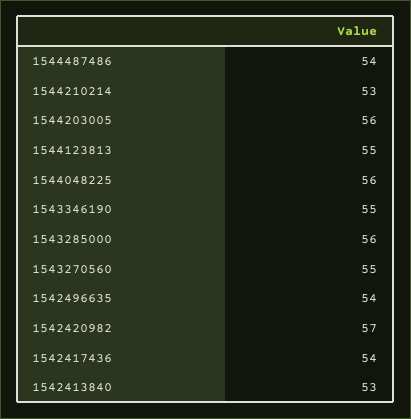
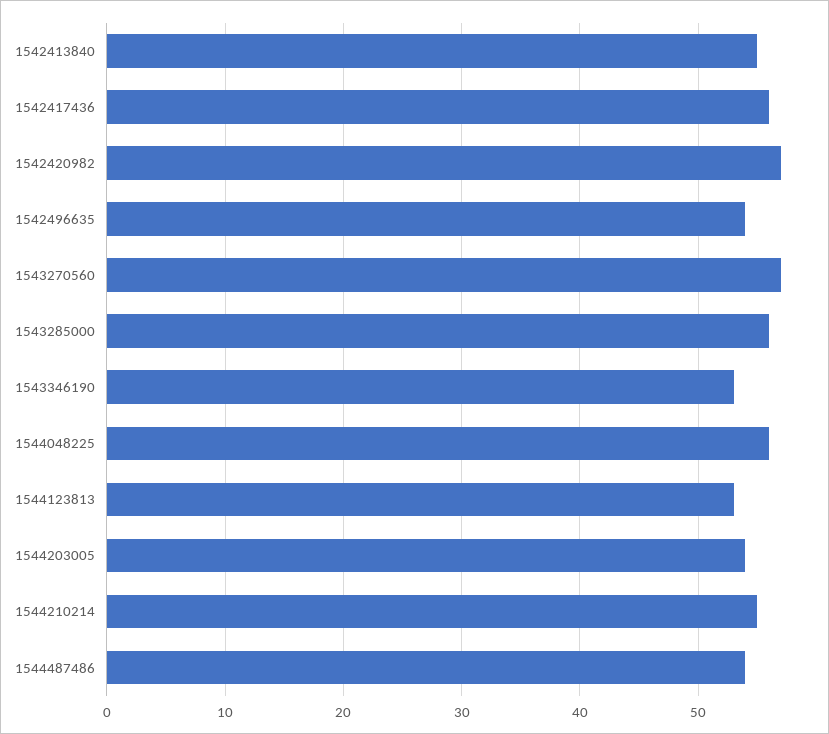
1544210214: 53 -> 55
1544203005: 56 -> 54
1544123813: 55 -> 53
1543346190: 55 -> 53
1543270560: 55 -> 57
1542417436: 54 -> 56
1542413840: 53 -> 55

